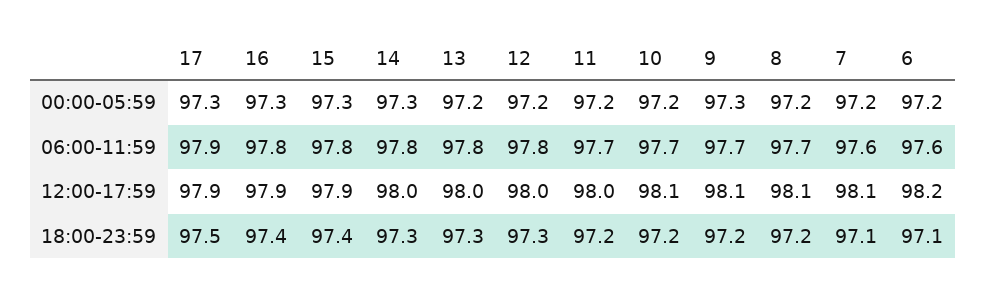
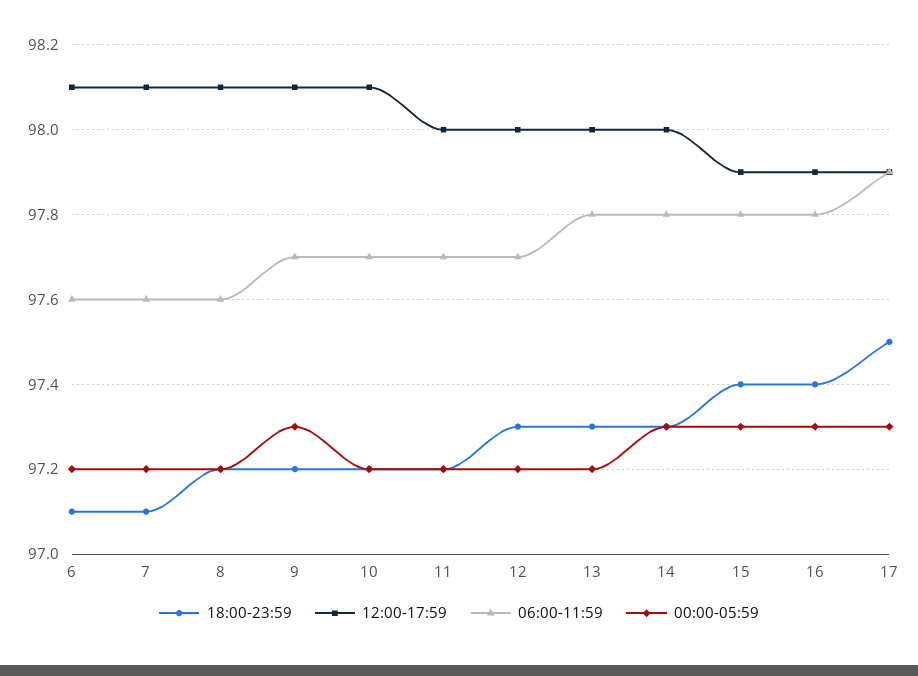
06:00-11:59, 12: 97.8 -> 97.7
06:00-11:59, 8: 97.7 -> 97.6
12:00-17:59, 6: 98.2 -> 98.1

